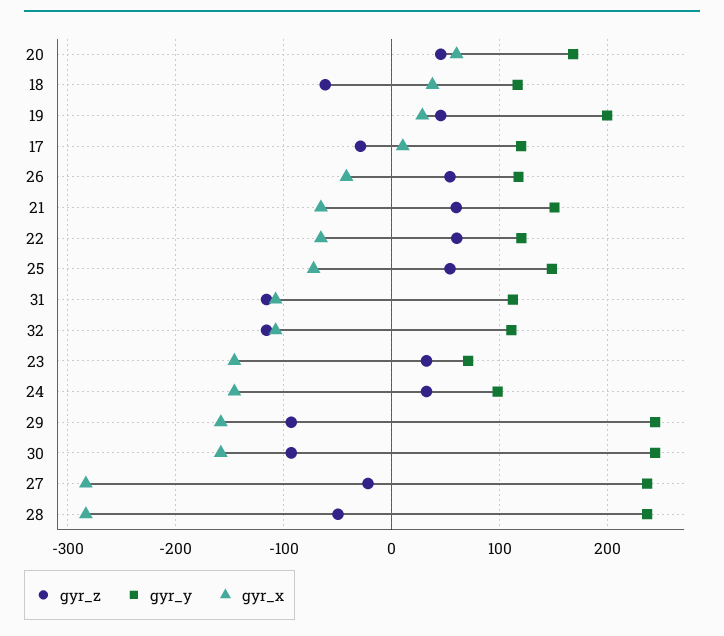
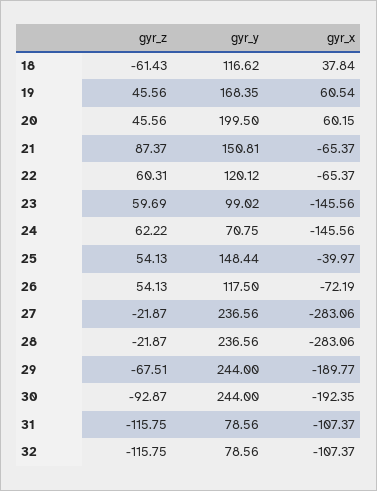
gyr_y, 20: 170 -> 199.5
gyr_y, 19: 200 -> 168.35
gyr_x, 19: 30 -> 60.54
gyr_z, 17: -30 -> none
gyr_y, 17: 120 -> none
gyr_x, 17: 10 -> none
gyr_x, 26: -40 -> -72.19
gyr_z, 21: 60 -> 87.37
gyr_x, 25: -70 -> -39.97
gyr_y, 31: 110 -> 78.56
gyr_y, 32: 110 -> 78.56
gyr_z, 23: 30 -> 59.69
gyr_y, 23: 70 -> 99.02
gyr_z, 24: 30 -> 62.22
gyr_y, 24: 100 -> 70.75
gyr_z, 29: -90 -> -67.51
gyr_x, 29: -160 -> -189.77
gyr_x, 30: -160 -> -192.35
gyr_z, 28: -50 -> -21.87

